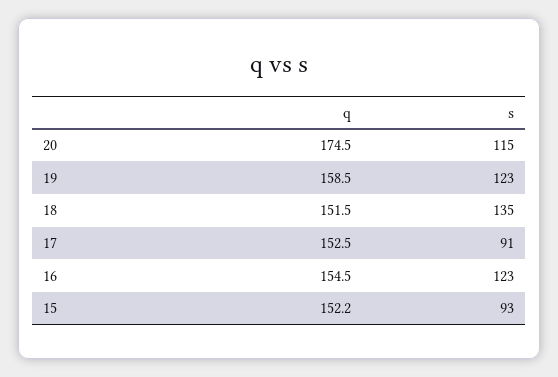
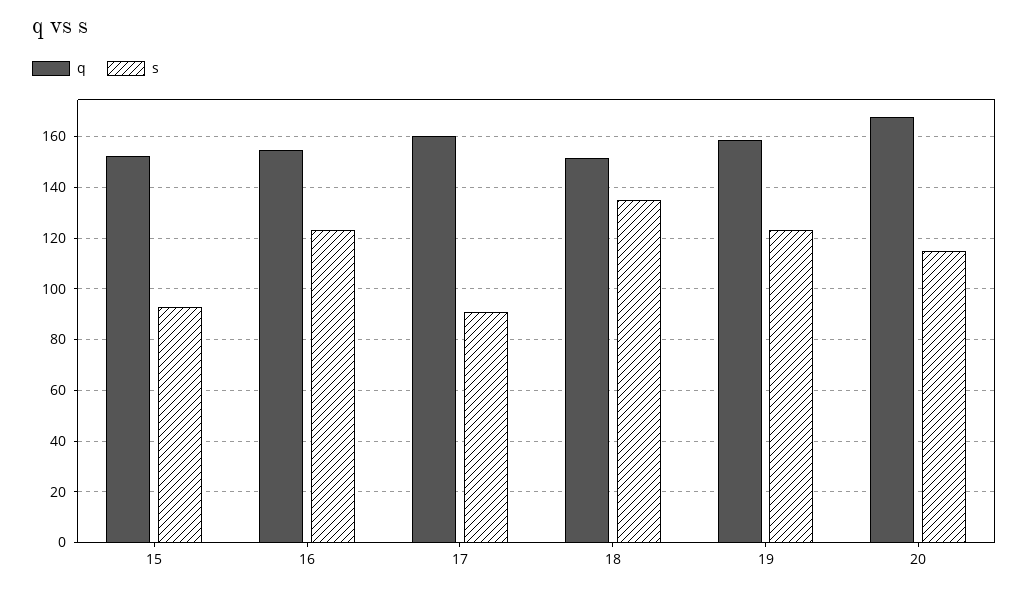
q, 20: 174.5 -> 167.5
q, 17: 152.5 -> 160

